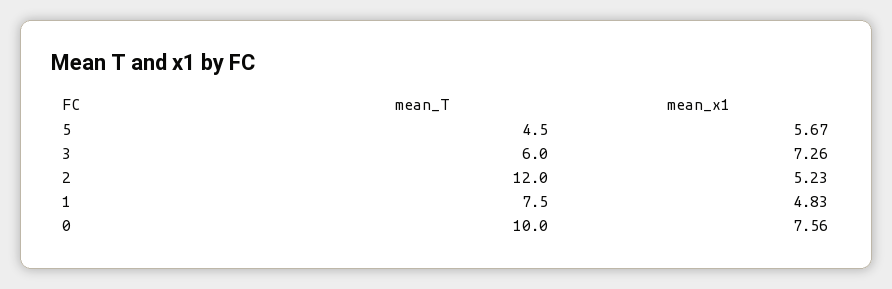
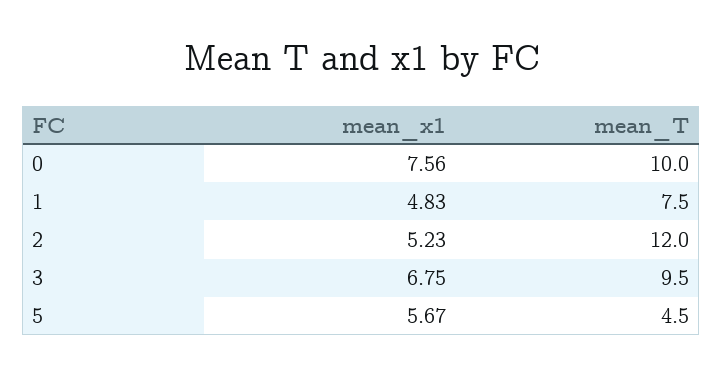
mean_T, 3: 6 -> 9.5
mean_x1, 3: 7.26 -> 6.75

